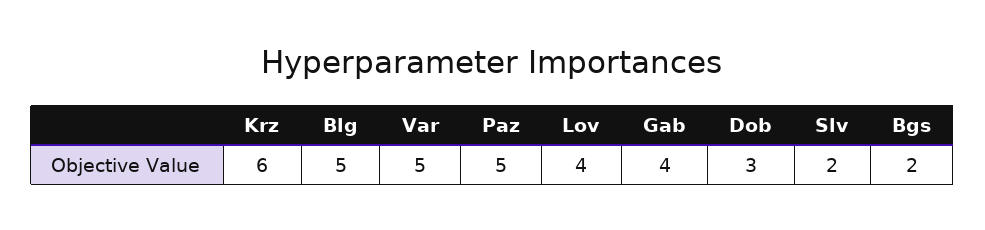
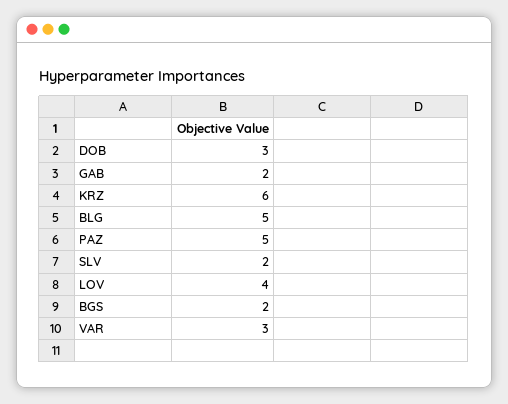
Var: 5 -> 3
Gab: 4 -> 2

